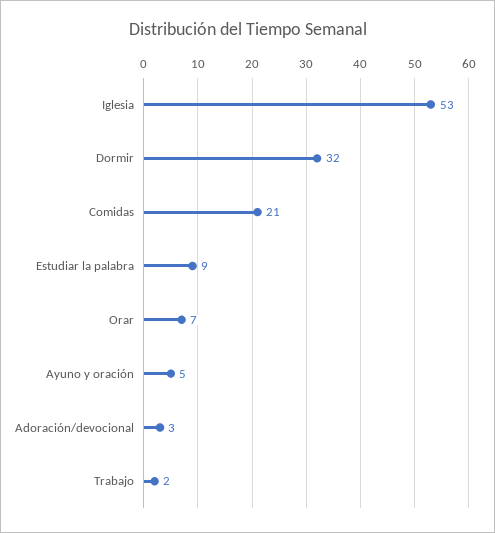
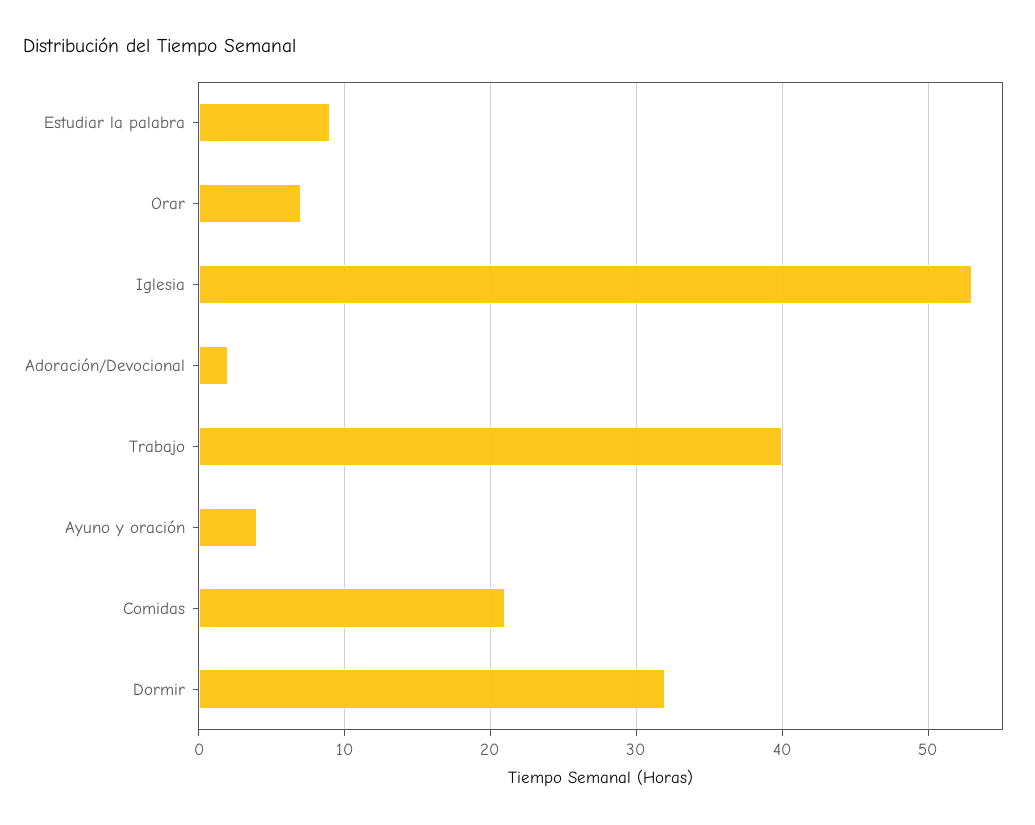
Ayuno y oración: 5 -> 4
Adoración/devocional: 3 -> 2
Trabajo: 2 -> 40

